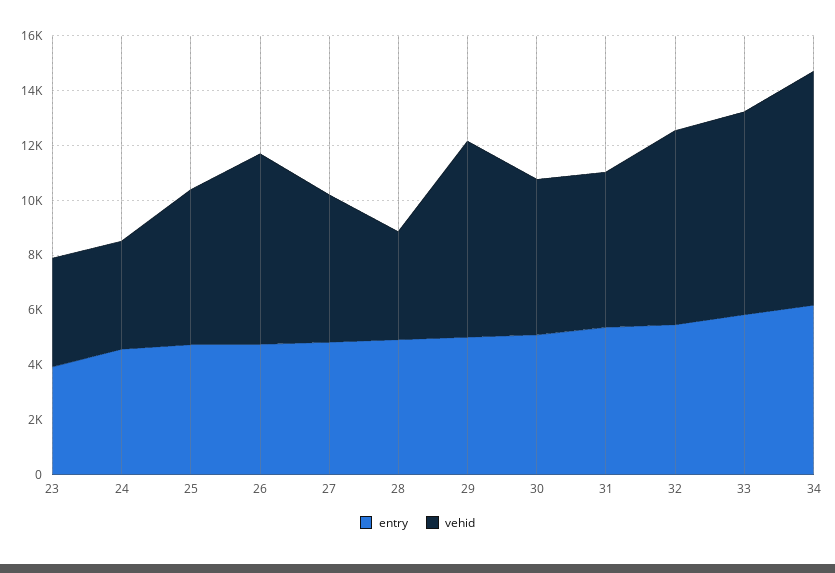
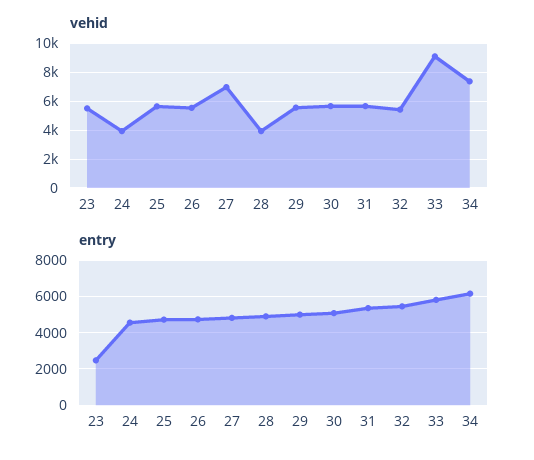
entry, 23: 4000 -> 2500
vehid, 23: 4000 -> 5500
vehid, 26: 7000 -> 5500
vehid, 27: 5500 -> 7000
vehid, 29: 7000 -> 5500
vehid, 32: 7000 -> 5500
vehid, 33: 7500 -> 9000
vehid, 34: 8500 -> 7500

